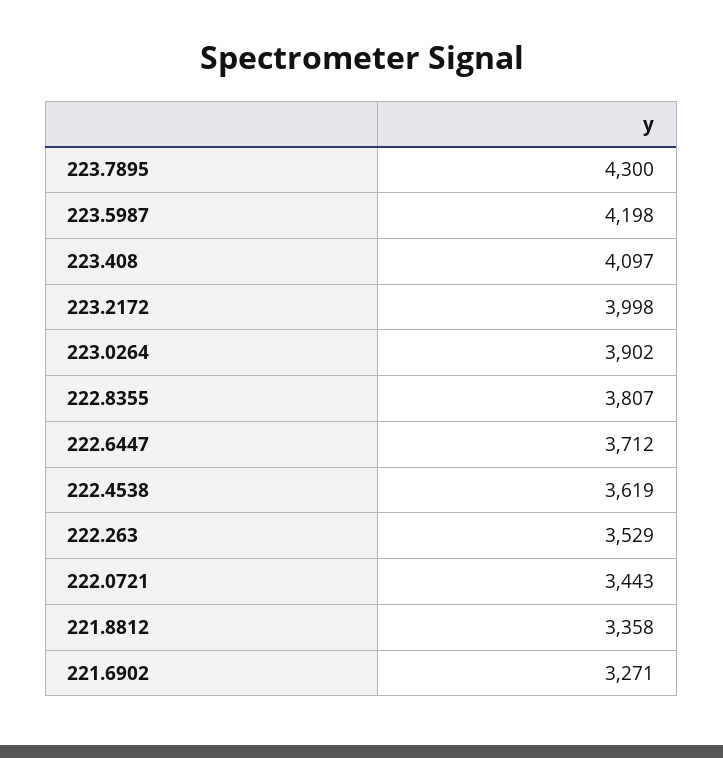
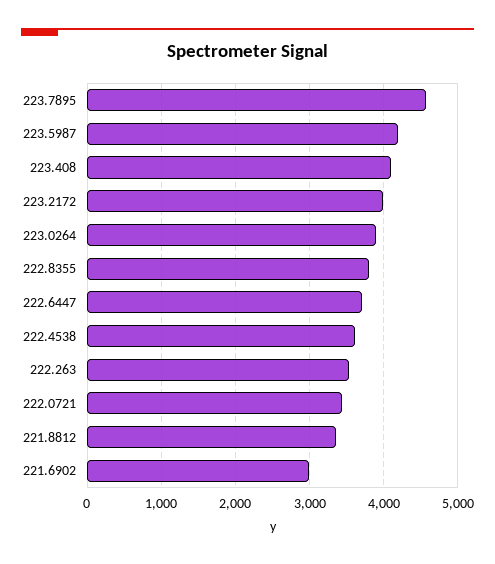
223.7895: 4300 -> 4600
221.6902: 3271 -> 3000

